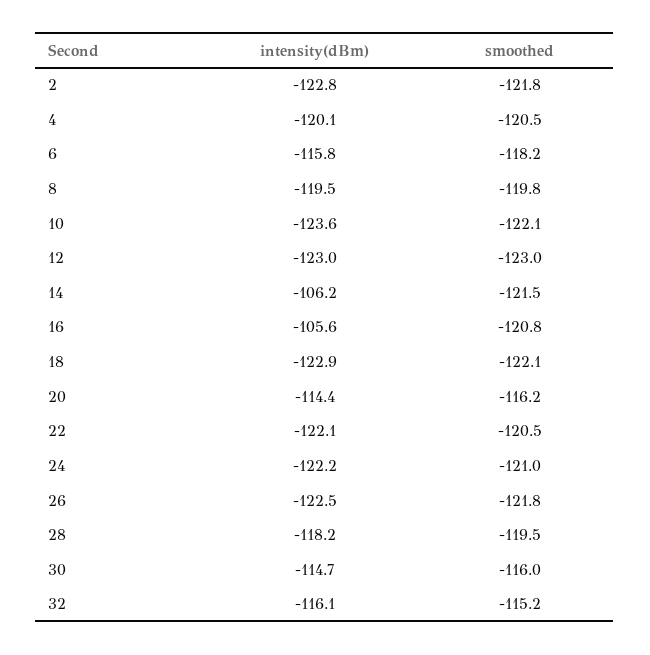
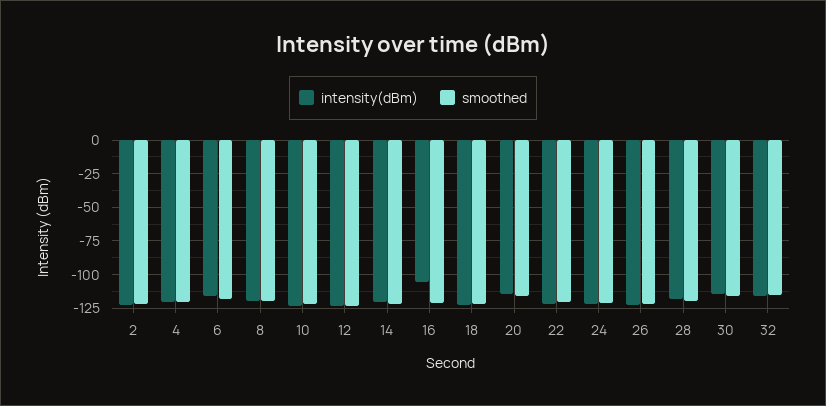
intensity(dBm), 14: -106.2 -> -120

